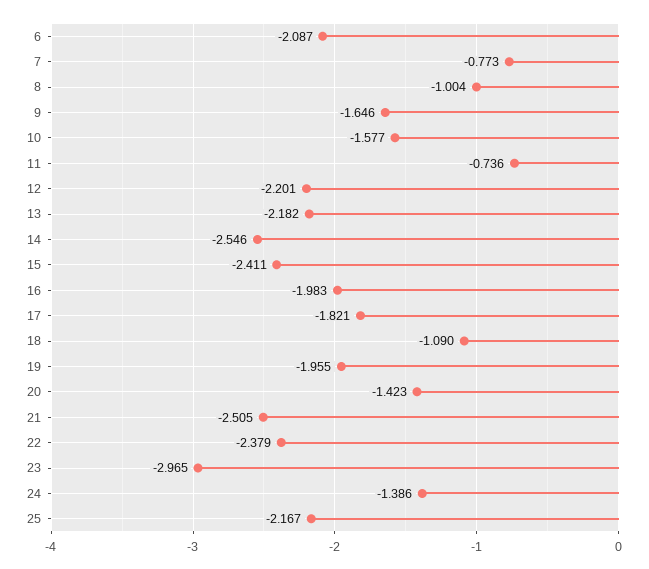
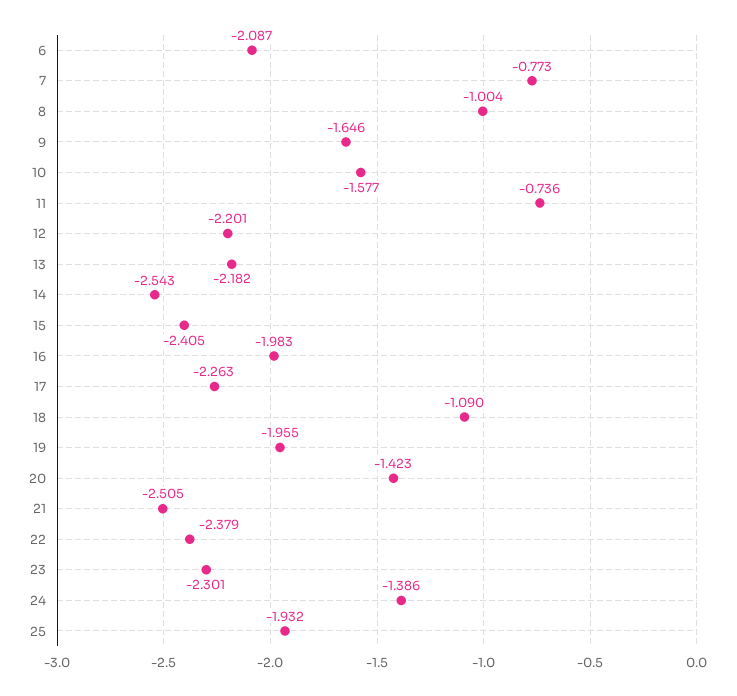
14: -2.546 -> -2.543
15: -2.411 -> -2.405
17: -1.821 -> -2.263
23: -2.965 -> -2.301
25: -2.167 -> -1.932

